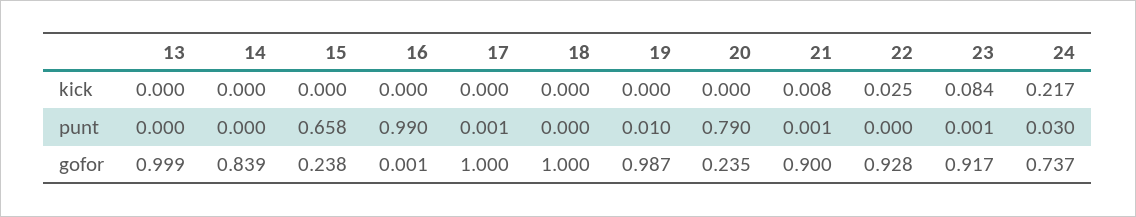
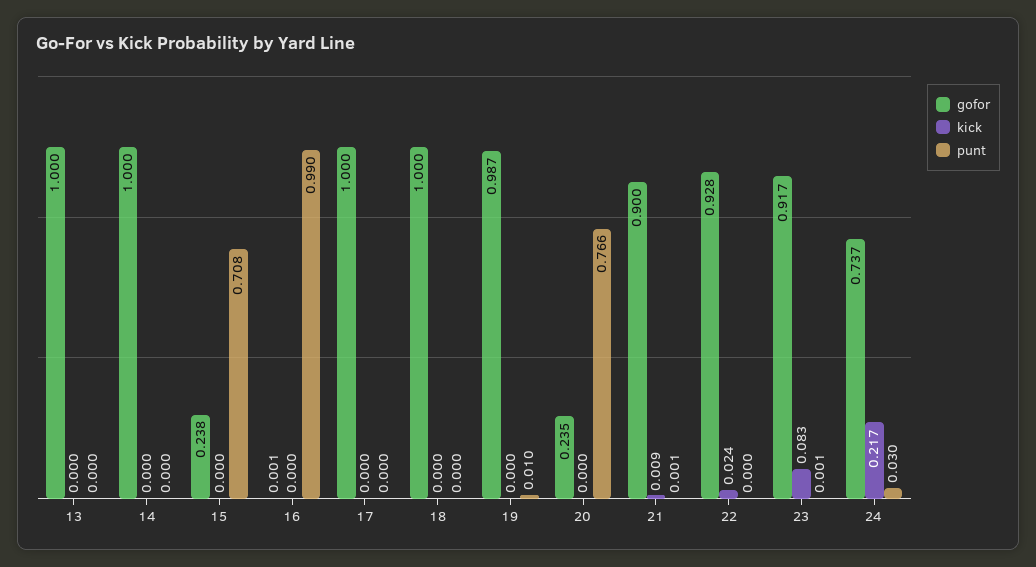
kick, 21: 0.008 -> 0.009
kick, 22: 0.025 -> 0.024
kick, 23: 0.084 -> 0.083
punt, 15: 0.658 -> 0.708
punt, 17: 0.001 -> 0
punt, 20: 0.79 -> 0.766
gofor, 13: 0.999 -> 1
gofor, 14: 0.839 -> 1

